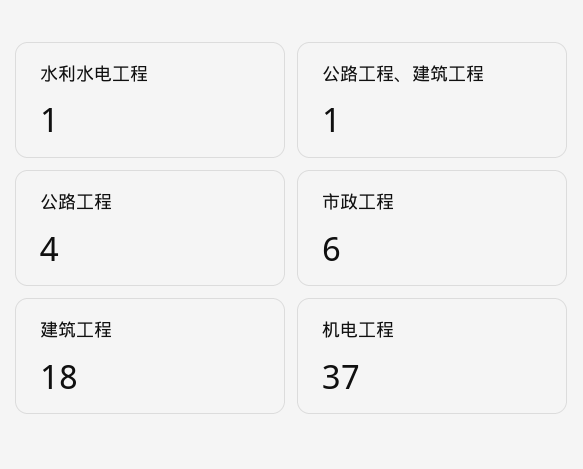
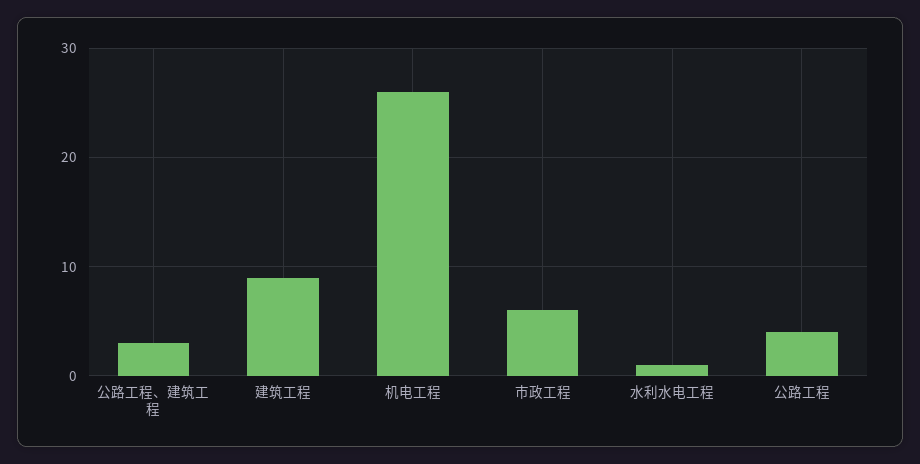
公路工程、建筑工程: 1 -> 3
建筑工程: 18 -> 9
机电工程: 37 -> 26

